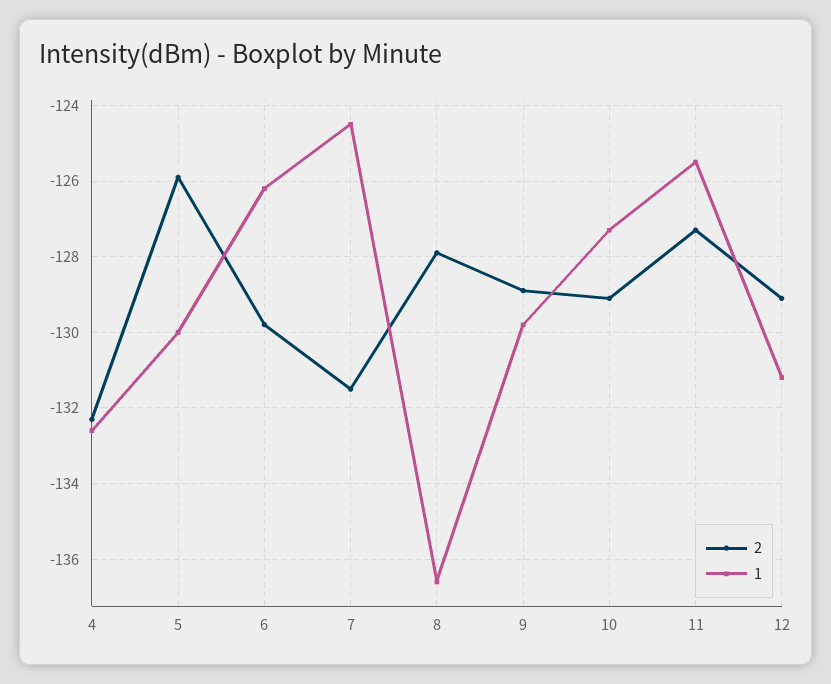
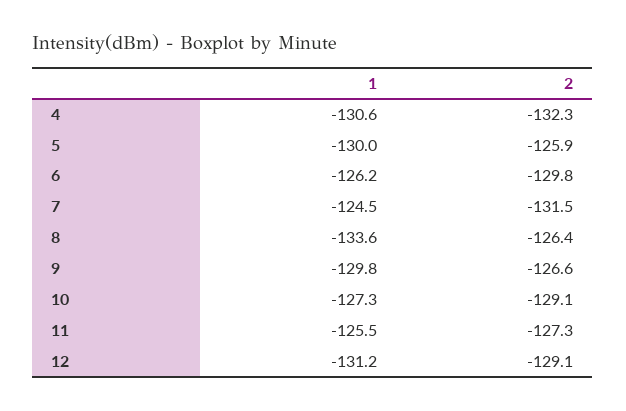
1, 4: -132.5 -> -130.6
2, 8: -128 -> -126.4
1, 8: -136.5 -> -133.6
2, 9: -129 -> -126.6

